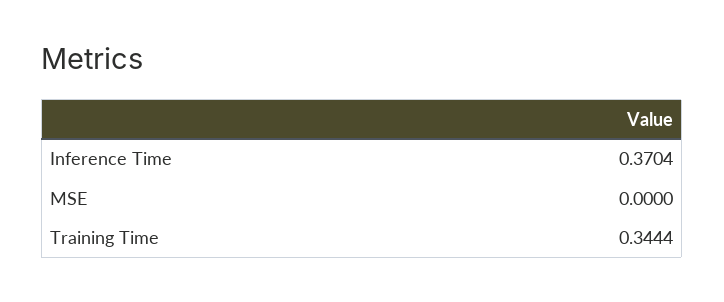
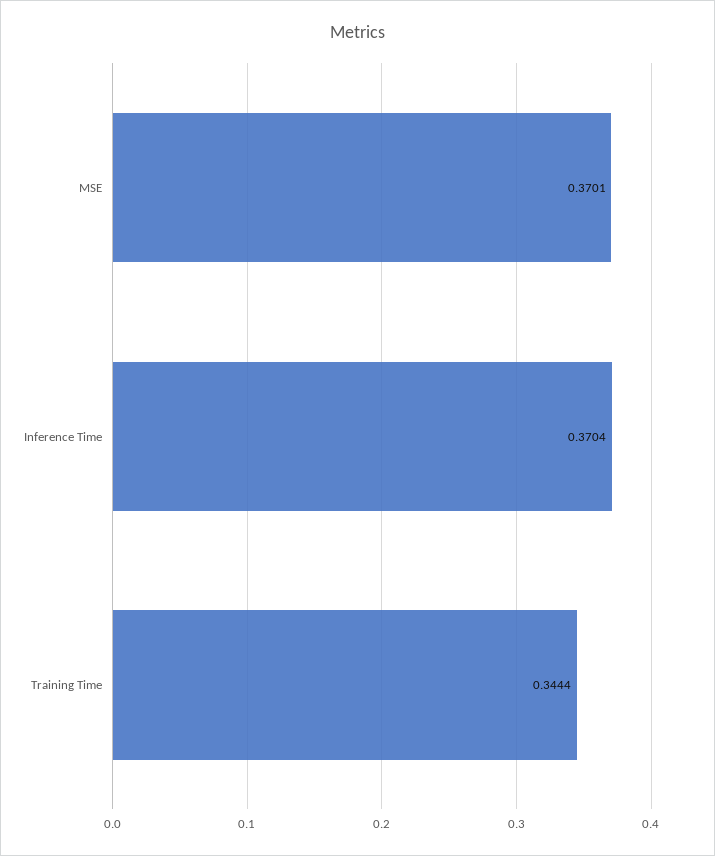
MSE: 0 -> 0.3701

